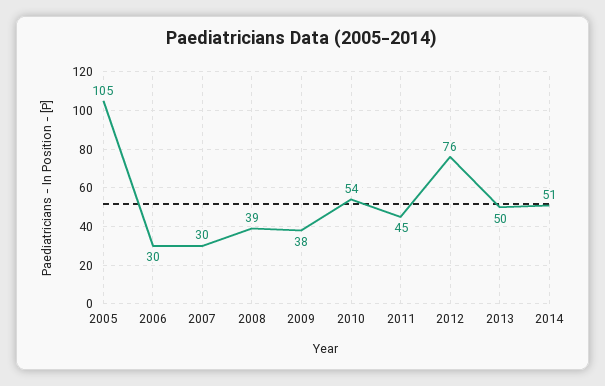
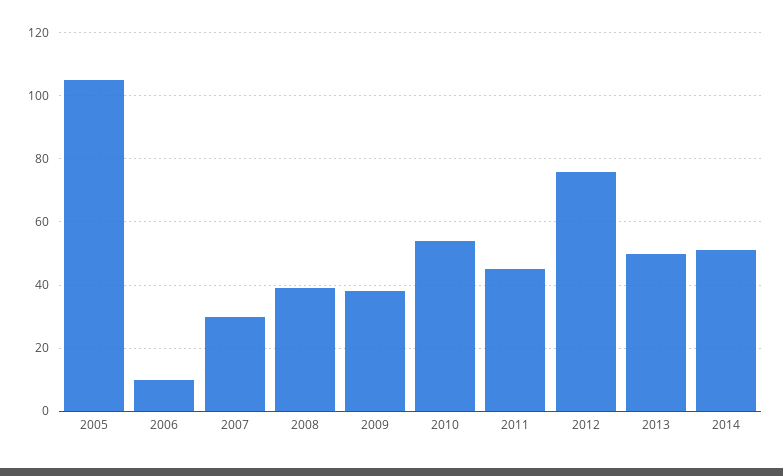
2006: 30 -> 10

